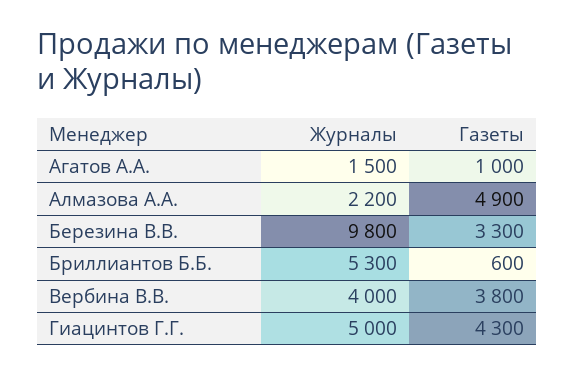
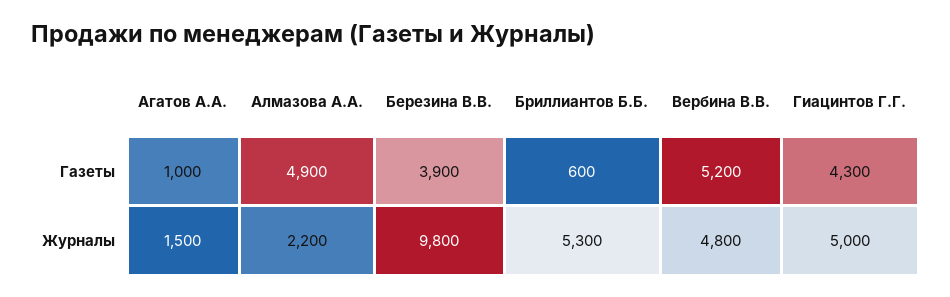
Газеты, Березина В.В.: 3300 -> 3900
Журналы, Вербина В.В.: 4000 -> 4800
Газеты, Вербина В.В.: 3800 -> 5200

